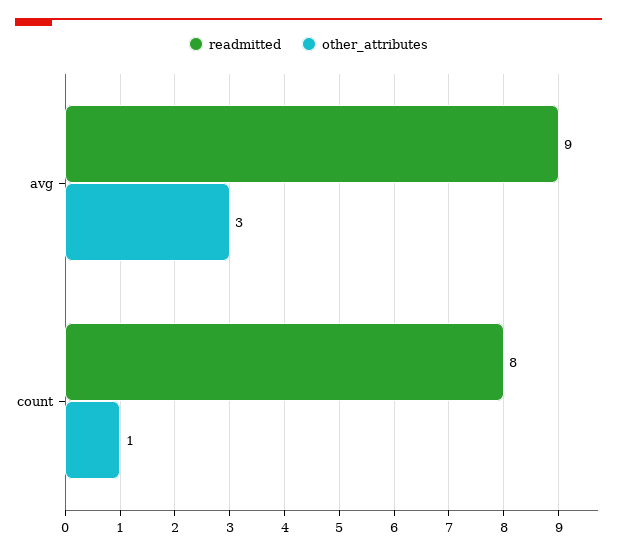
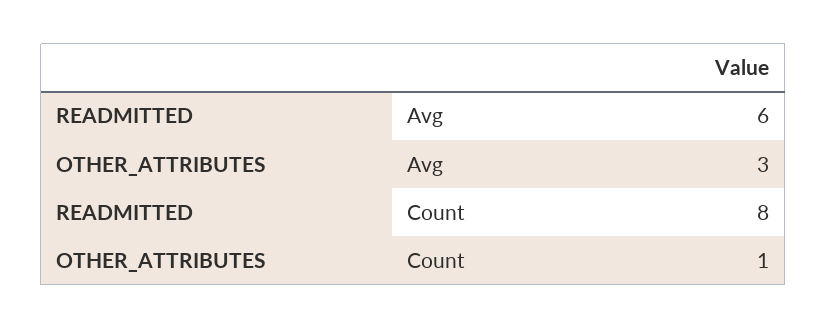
readmitted, avg: 9 -> 6

